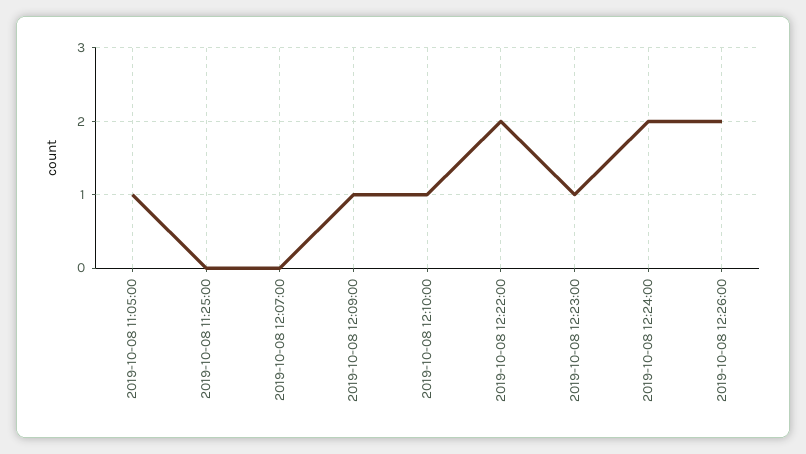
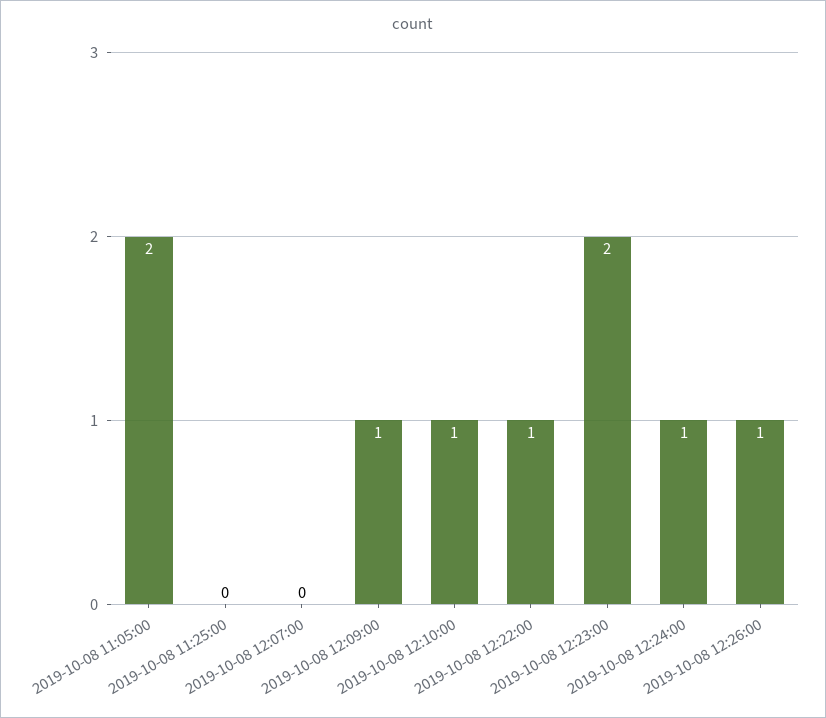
2019-10-08 11:05:00: 1 -> 2
2019-10-08 12:22:00: 2 -> 1
2019-10-08 12:23:00: 1 -> 2
2019-10-08 12:24:00: 2 -> 1
2019-10-08 12:26:00: 2 -> 1

